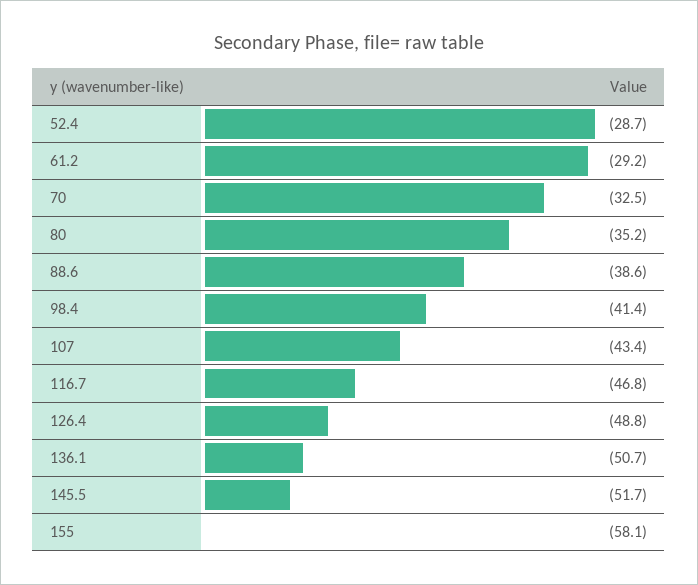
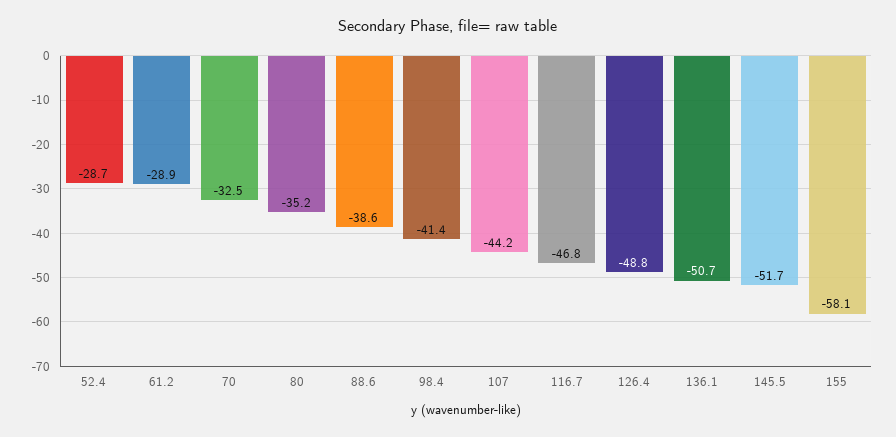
61.2: -29.2 -> -28.9
107: -43.4 -> -44.2

